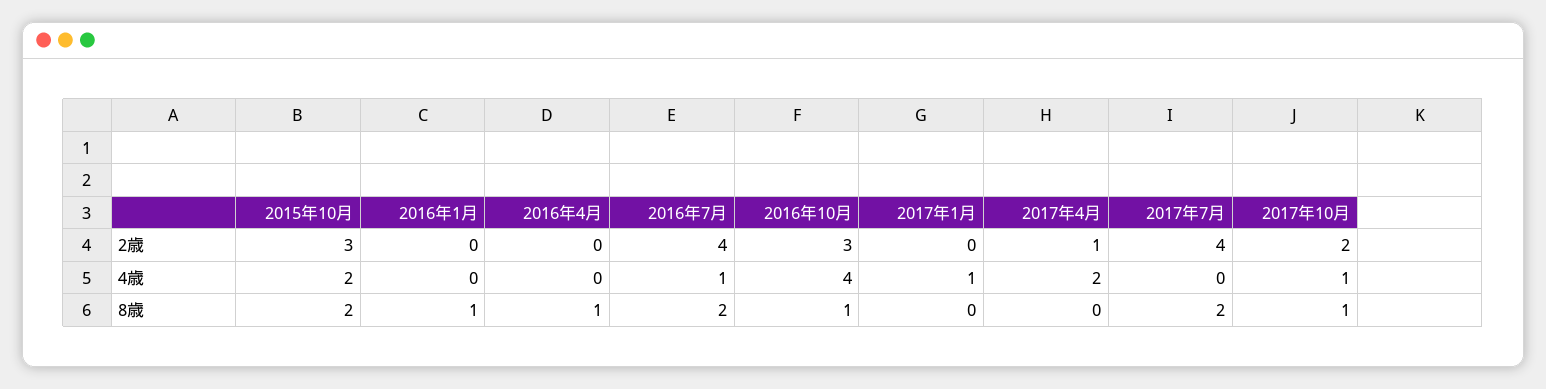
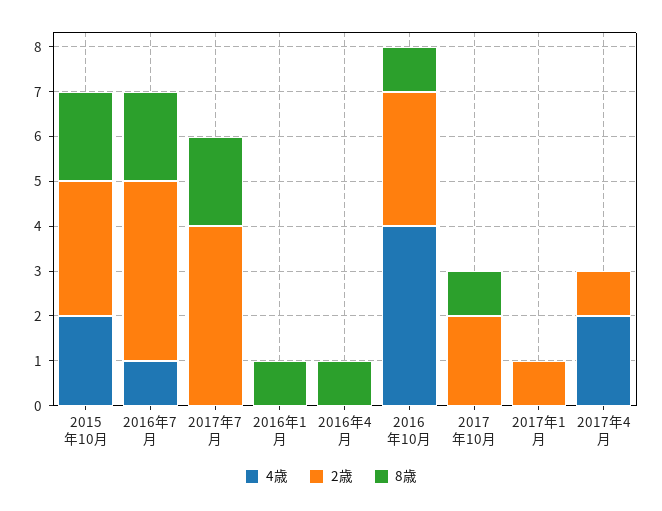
2歳, 2017年1月: 0 -> 1
4歳, 2017年1月: 1 -> 0
4歳, 2017年10月: 1 -> 0

